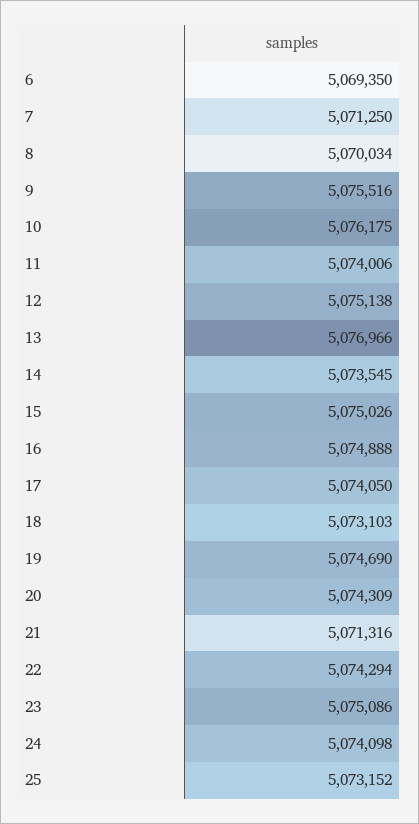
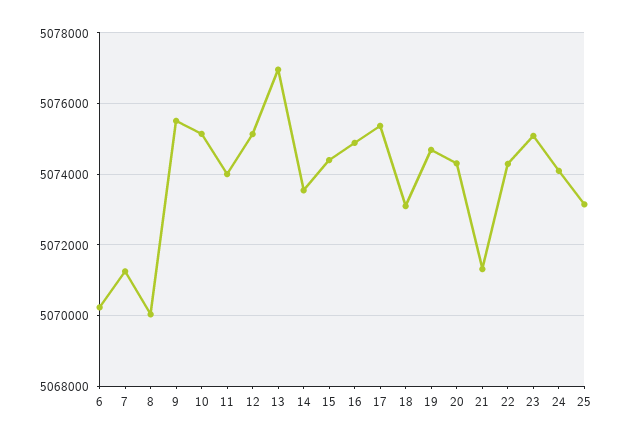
6: 5069350 -> 5070200
10: 5076175 -> 5075200
15: 5075026 -> 5074400
17: 5074050 -> 5075400

